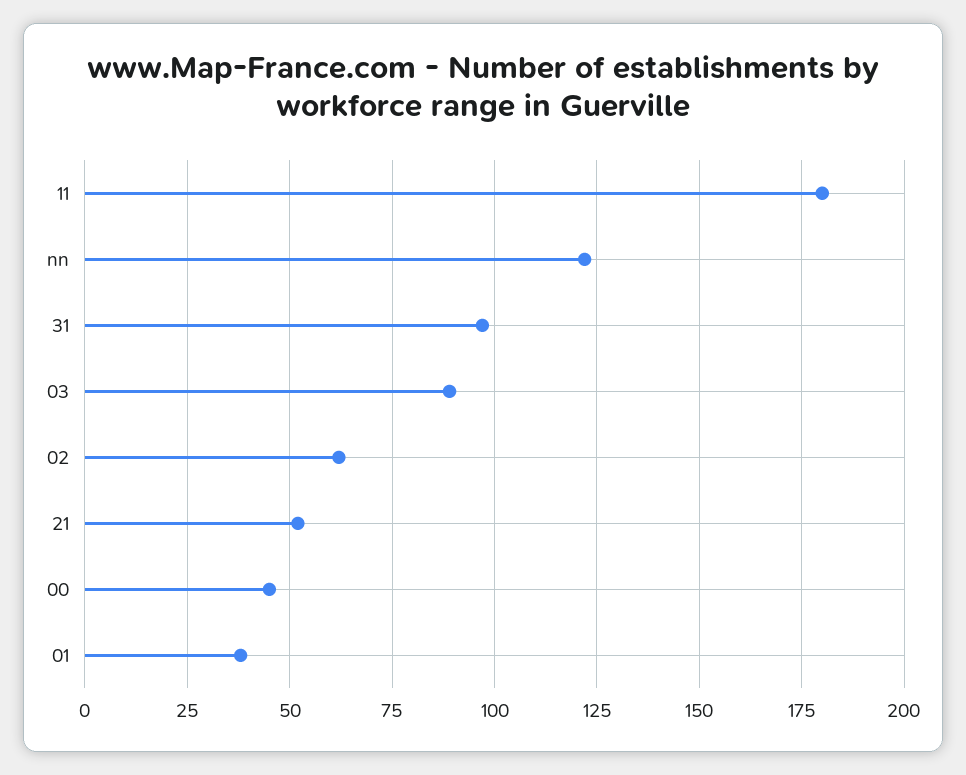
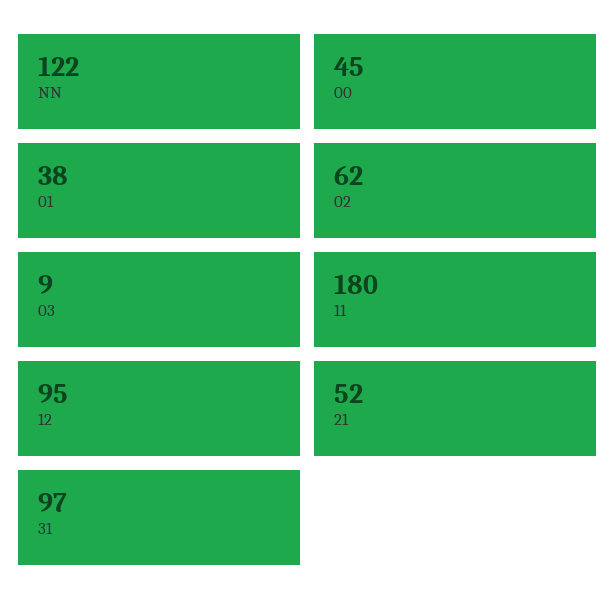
03: 90 -> 9
12: none -> 95

